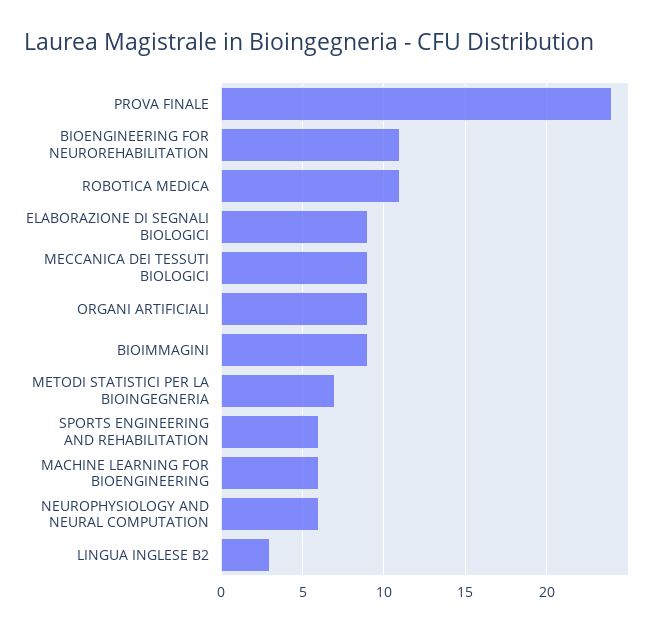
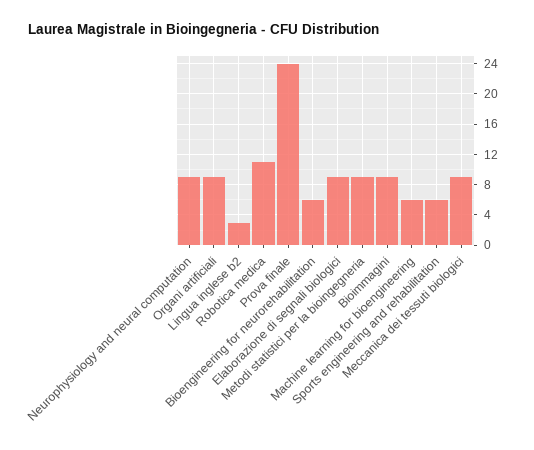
BIOENGINEERING FOR NEUROREHABILITATION: 11 -> 6
METODI STATISTICI PER LA BIOINGEGNERIA: 7 -> 9
NEUROPHYSIOLOGY AND NEURAL COMPUTATION: 6 -> 9

